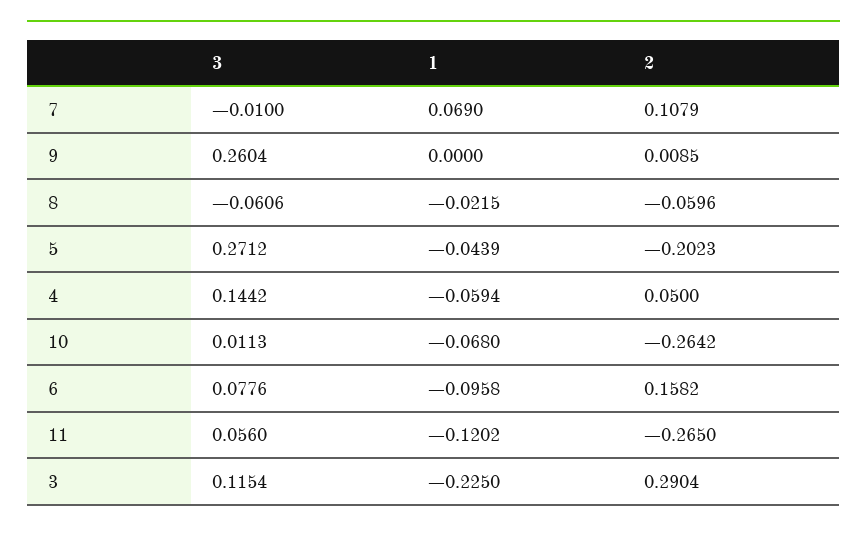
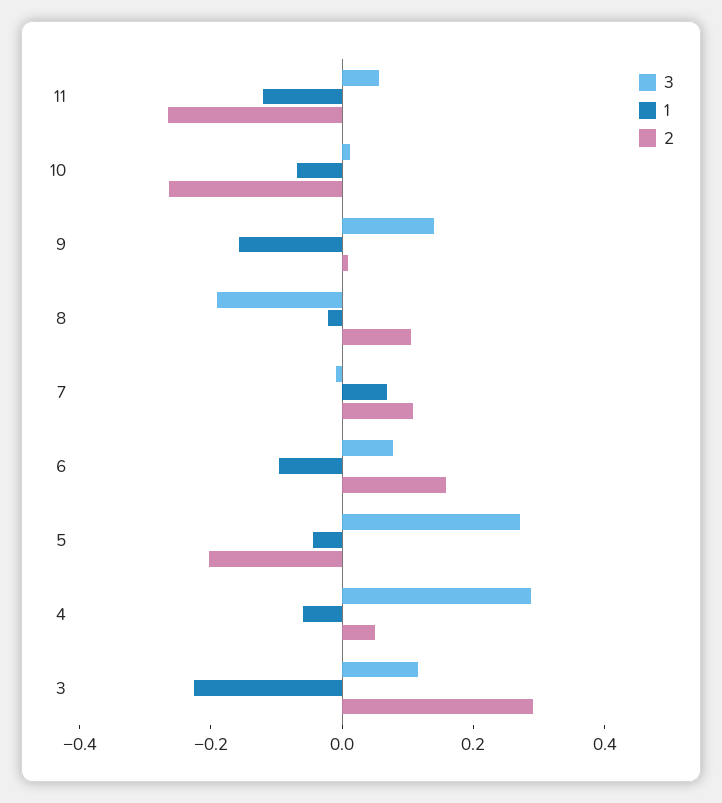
3, 9: 0.2604 -> 0.15
1, 9: 0 -> -0.15
3, 8: -0.0606 -> -0.2
2, 8: -0.0596 -> 0.1
3, 4: 0.1442 -> 0.3

